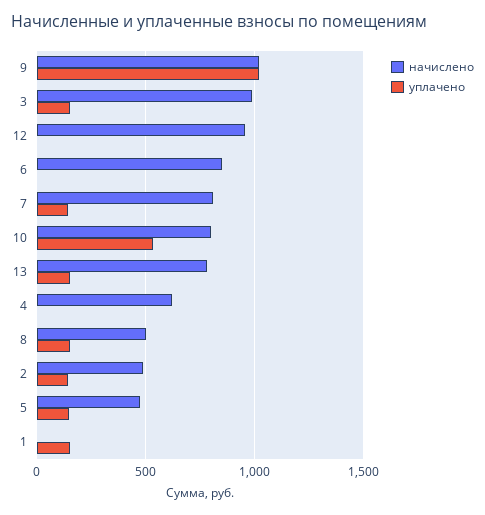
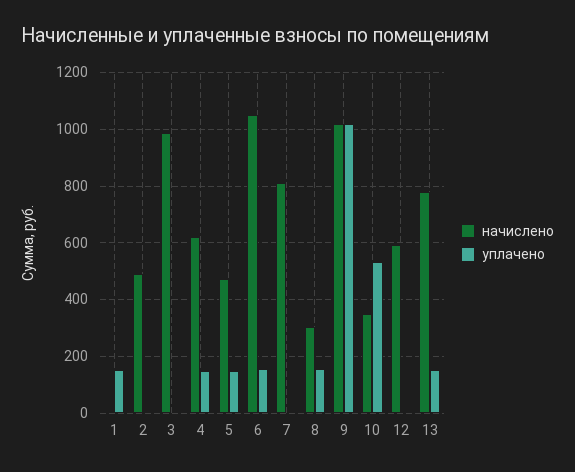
уплачено, 3: 150 -> 0
начислено, 12: 950 -> 600
начислено, 6: 850 -> 1050
уплачено, 6: 0 -> 150
уплачено, 7: 150 -> 0
начислено, 10: 800 -> 350
уплачено, 4: 0 -> 150
начислено, 8: 500 -> 300
уплачено, 2: 150 -> 0

